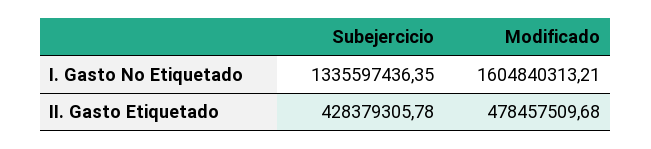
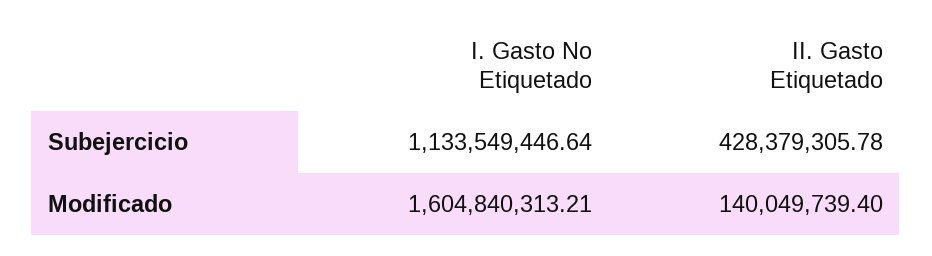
Subejercicio, I. Gasto No Etiquetado: 1335597436.35 -> 1133549446.64
Modificado, II. Gasto Etiquetado: 478457509.68 -> 140049739.4

